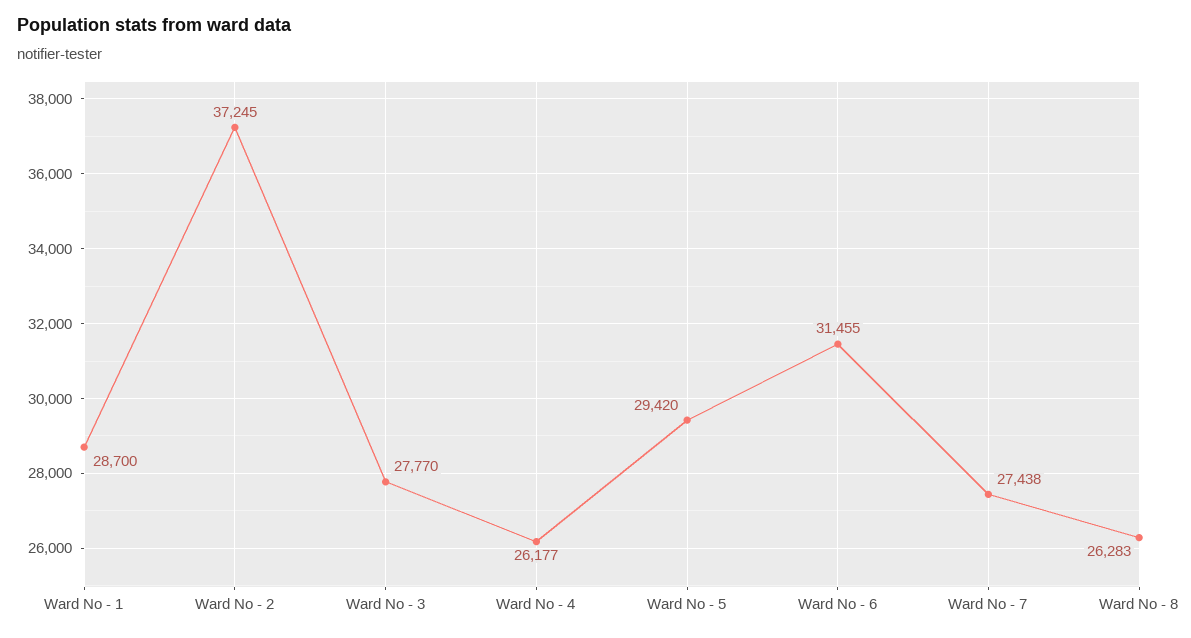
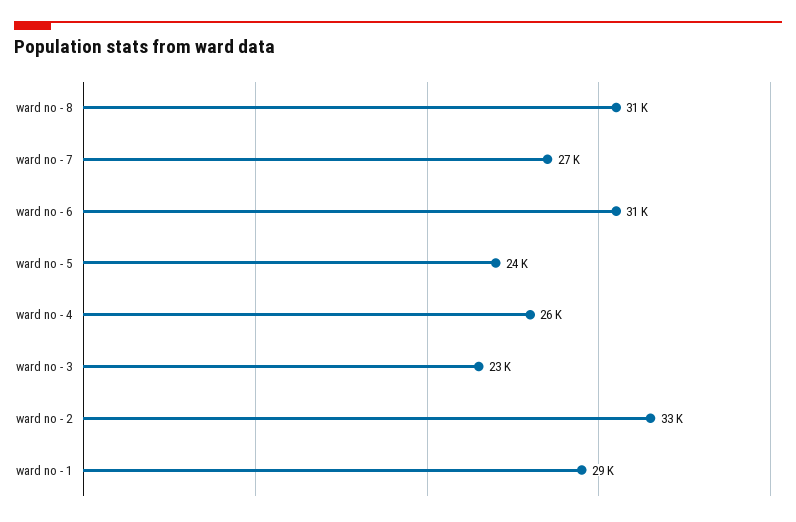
Ward No - 2: 37245 -> 33000
Ward No - 3: 27770 -> 23000
Ward No - 5: 29420 -> 24000
Ward No - 8: 26283 -> 31000

